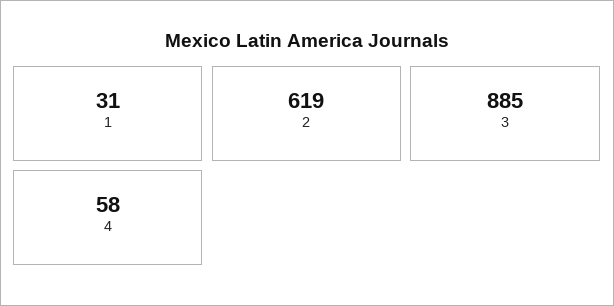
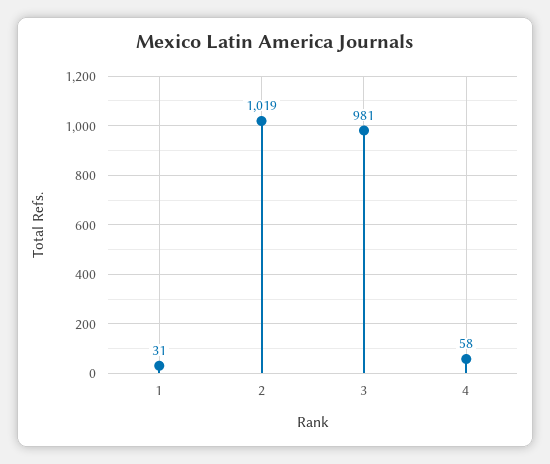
2: 619 -> 1019
3: 885 -> 981

